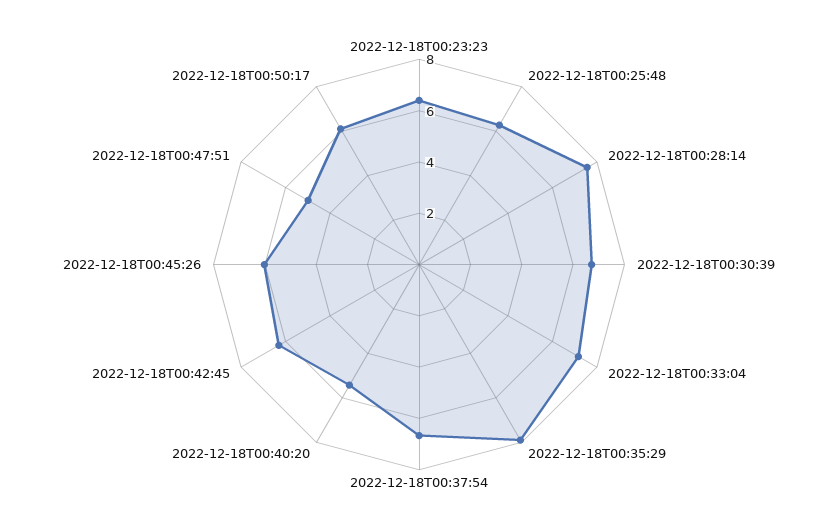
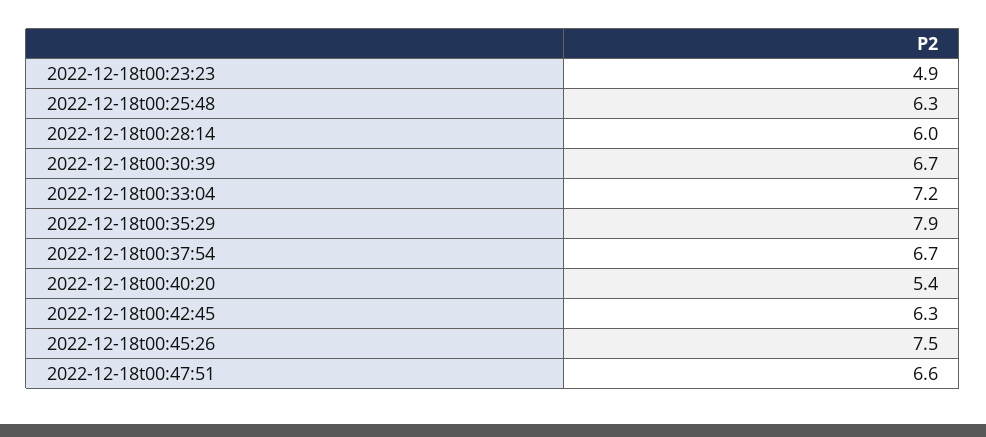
2022-12-18T00:23:23: 6.5 -> 4.9
2022-12-18T00:28:14: 7.5 -> 6
2022-12-18T00:45:26: 6 -> 7.5
2022-12-18T00:47:51: 5 -> 6.6
2022-12-18T00:50:17: 6 -> none

